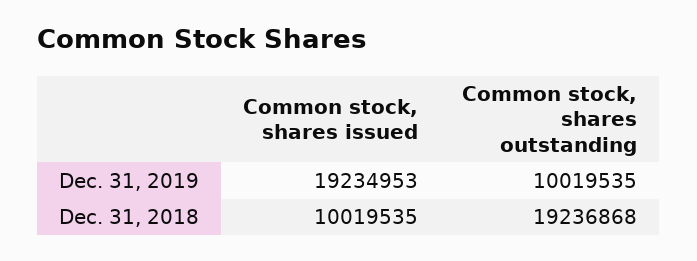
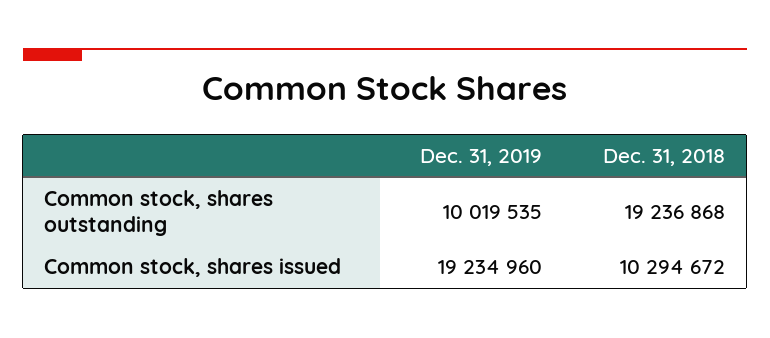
Common stock, shares issued, Dec. 31, 2019: 19234953 -> 19234960
Common stock, shares issued, Dec. 31, 2018: 10019535 -> 10294672

